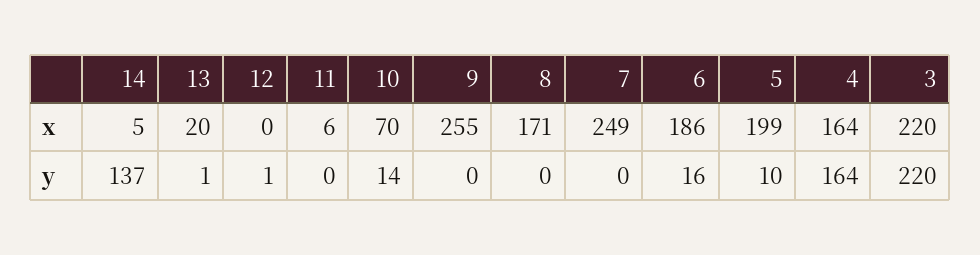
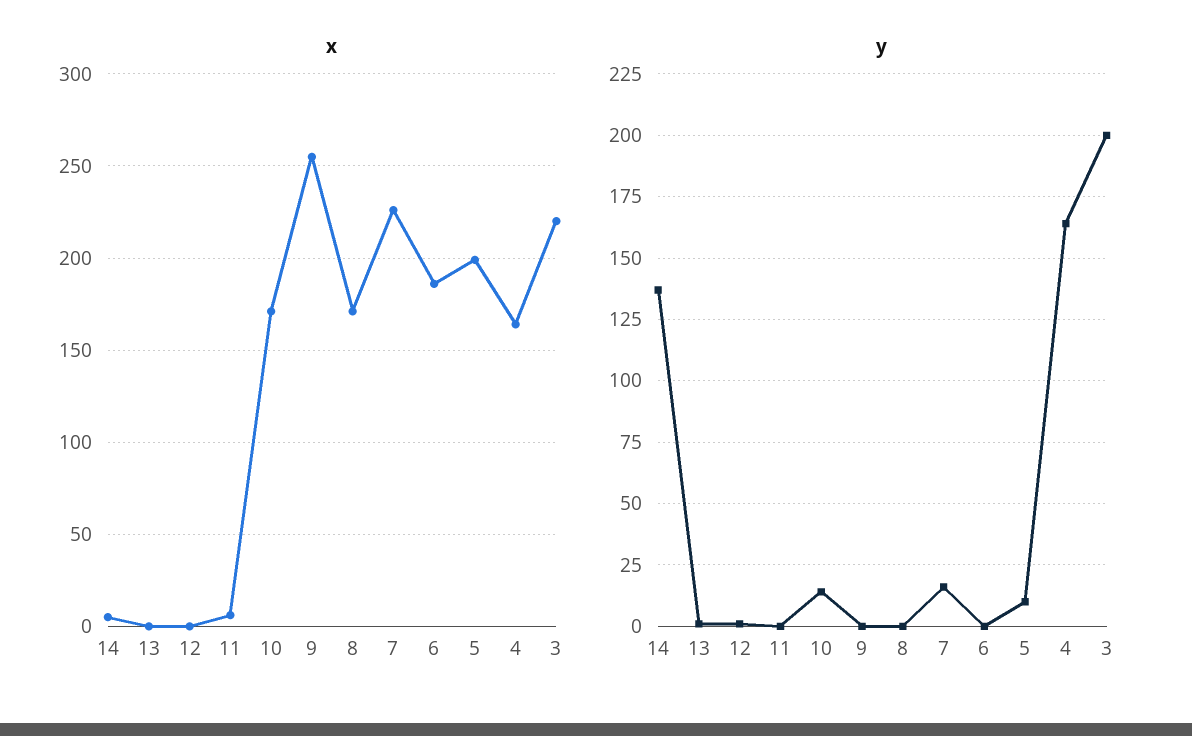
x, 13: 20 -> 0
x, 10: 70 -> 170
x, 7: 249 -> 225
y, 7: 0 -> 15
y, 6: 16 -> 0
y, 3: 220 -> 200

